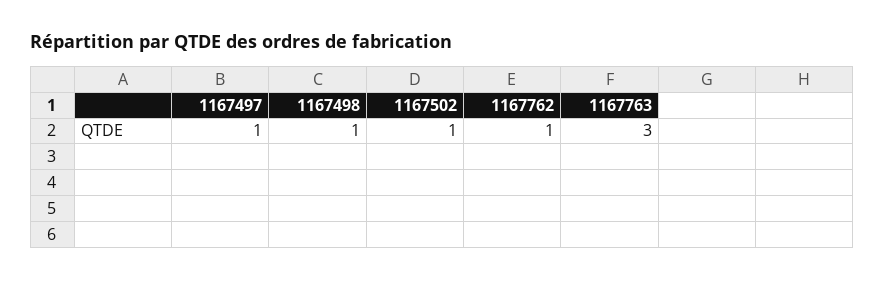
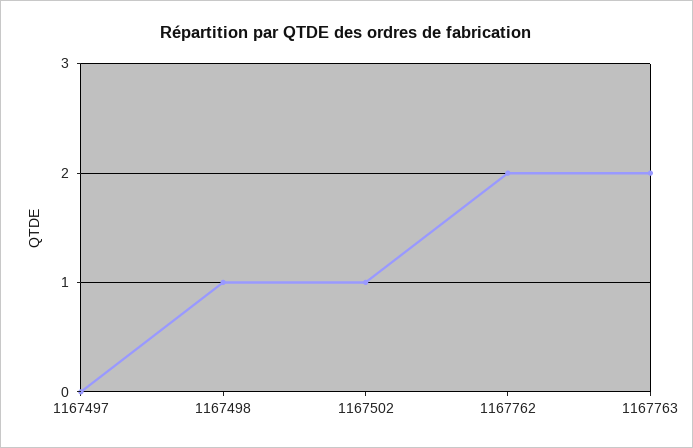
1167497: 1 -> 0
1167762: 1 -> 2
1167763: 3 -> 2

